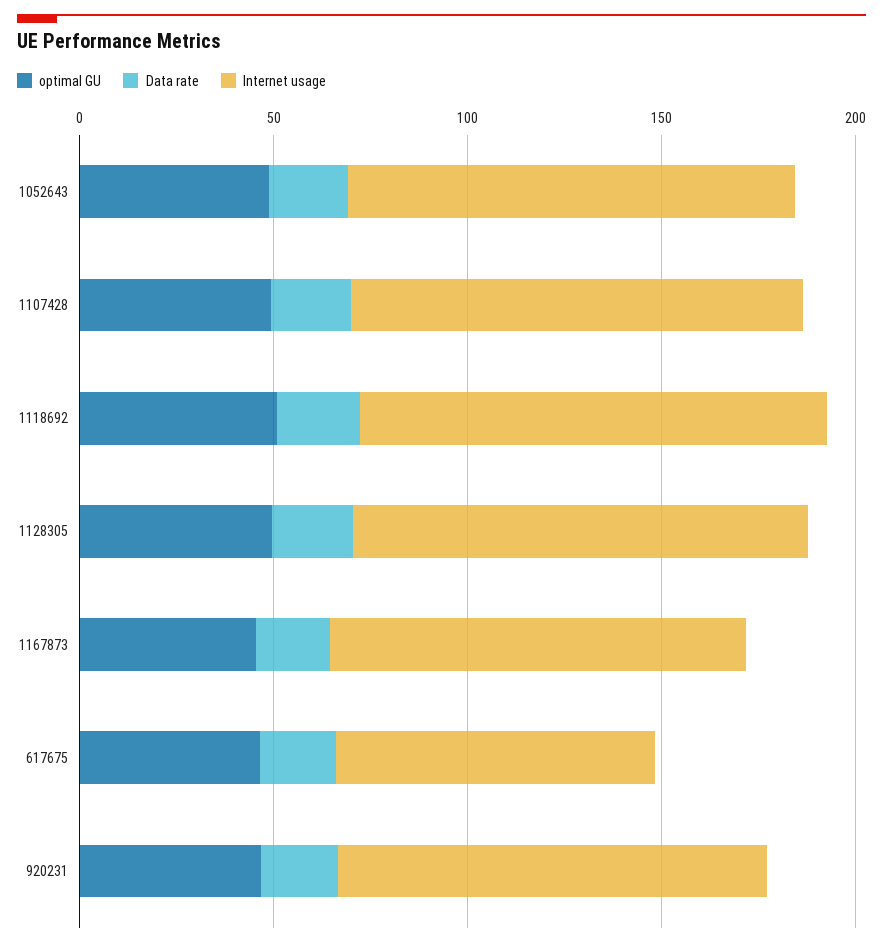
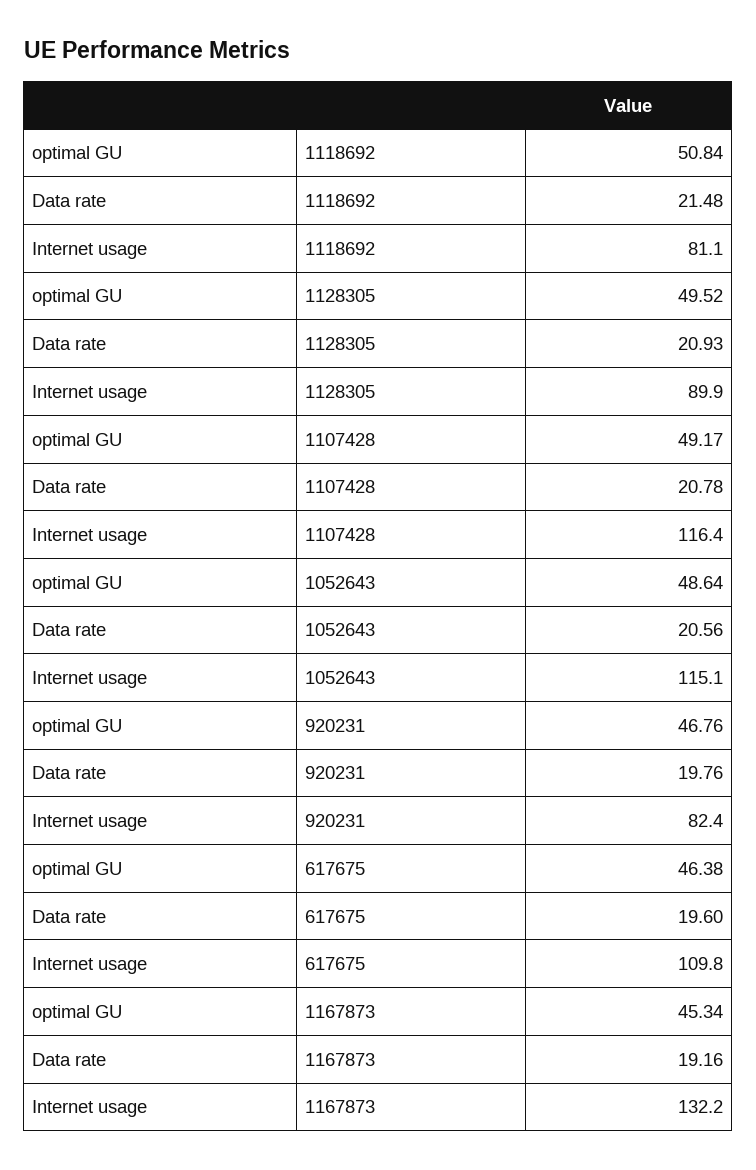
Internet usage, 1118692: 120 -> 81.1
Internet usage, 1128305: 120 -> 89.9
Internet usage, 1167873: 110 -> 132.2
Internet usage, 617675: 80 -> 109.8
Internet usage, 920231: 110 -> 82.4

